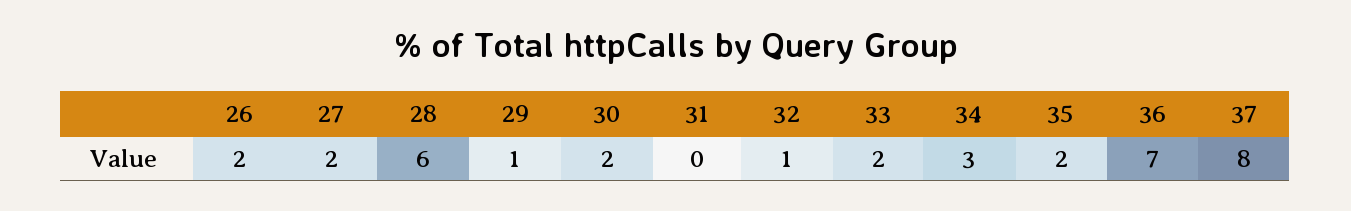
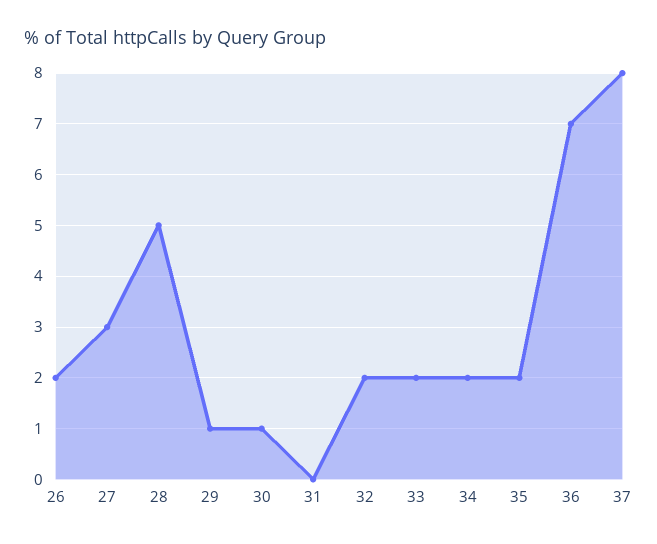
27: 2 -> 3
28: 6 -> 5
30: 2 -> 1
32: 1 -> 2
34: 3 -> 2

